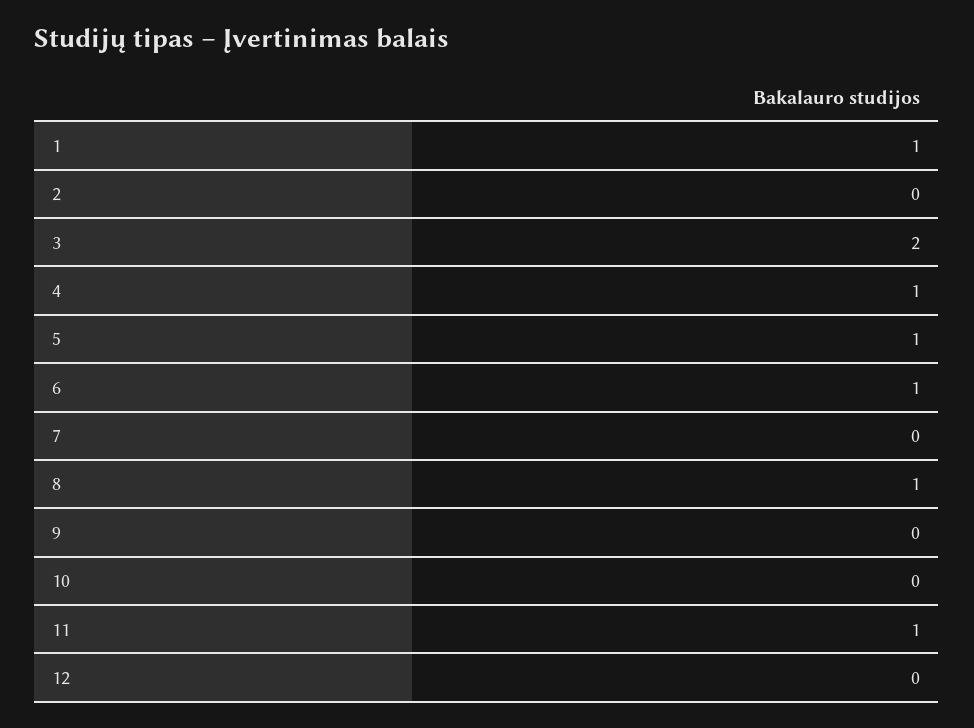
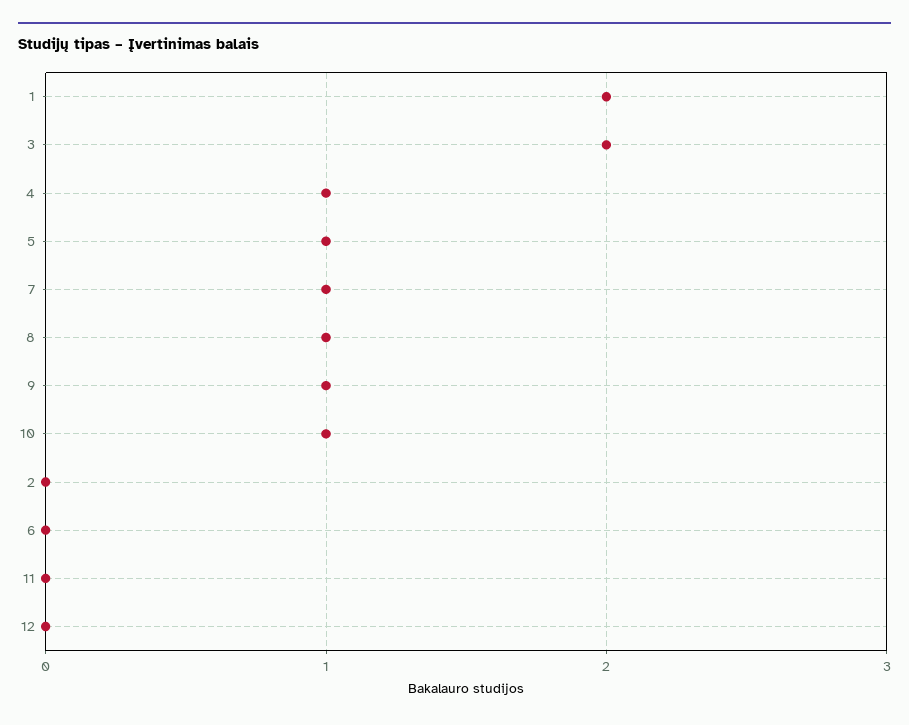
1: 1 -> 2
6: 1 -> 0
7: 0 -> 1
9: 0 -> 1
10: 0 -> 1
11: 1 -> 0

